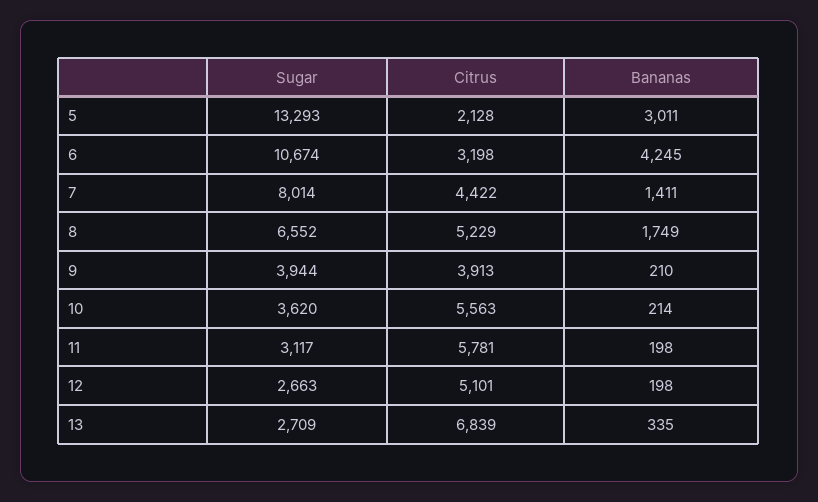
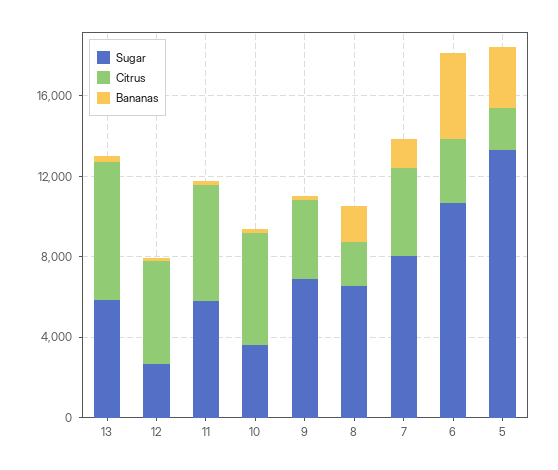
Citrus, 8: 5229 -> 2000
Sugar, 9: 3944 -> 7000
Sugar, 11: 3117 -> 6000
Sugar, 13: 2709 -> 6000

